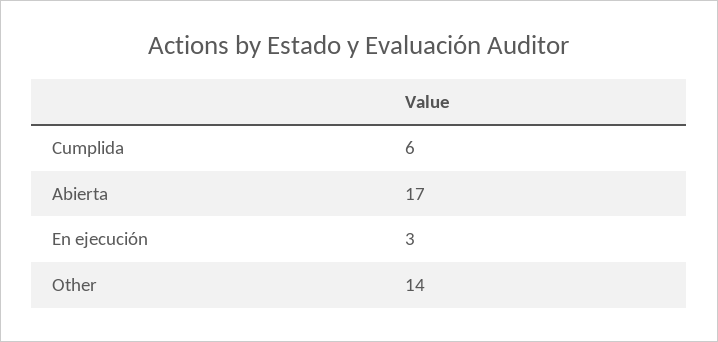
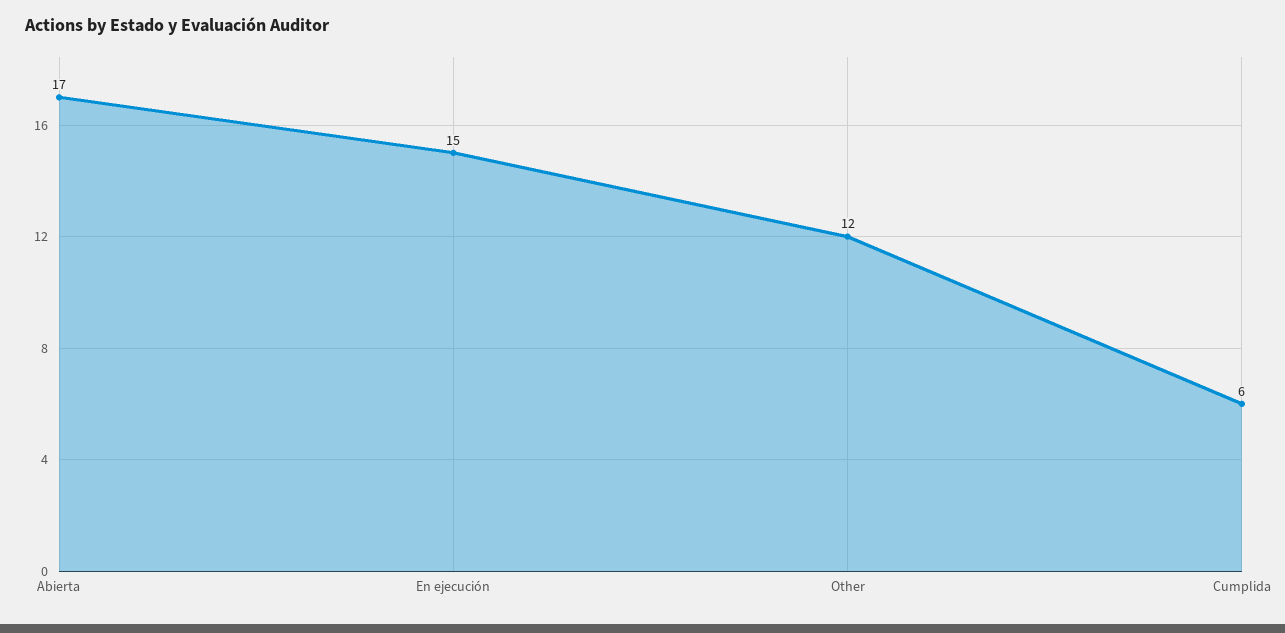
En ejecución: 3 -> 15
Other: 14 -> 12

